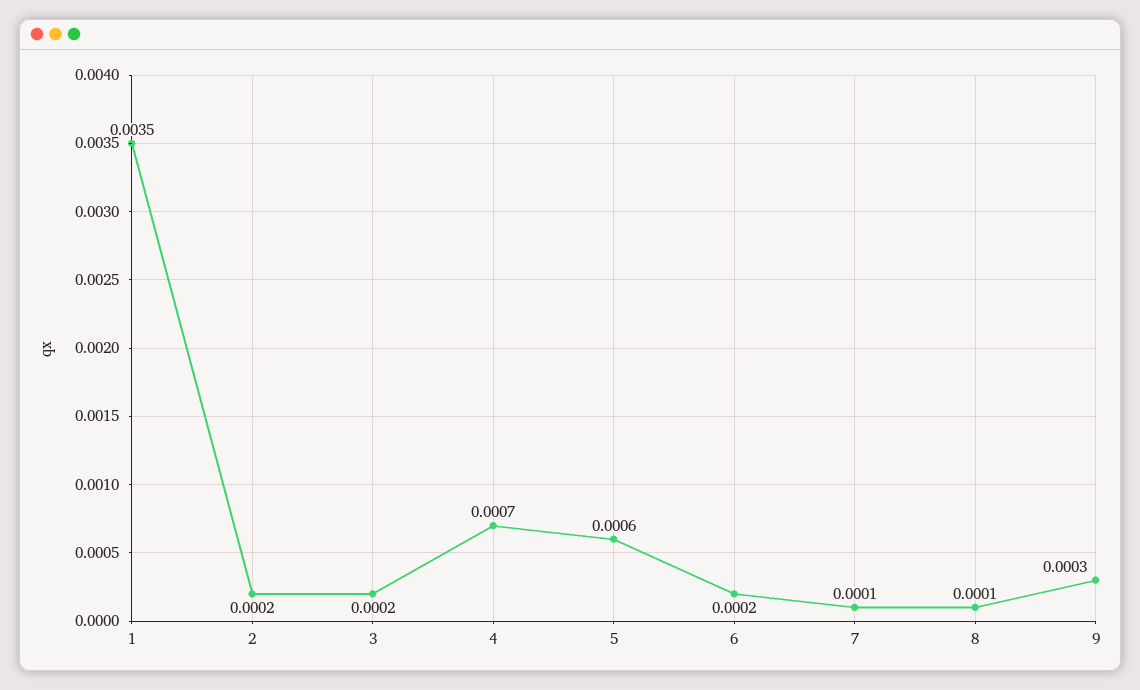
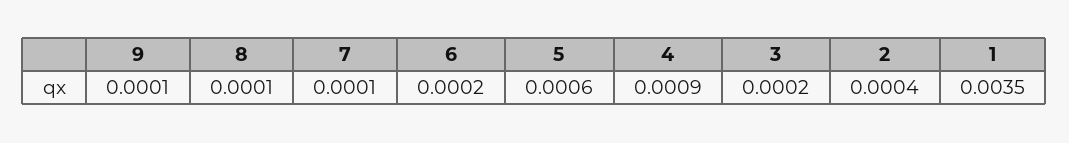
2: 0.0002 -> 0.0004
4: 0.0007 -> 0.0009
9: 0.0003 -> 0.0001

